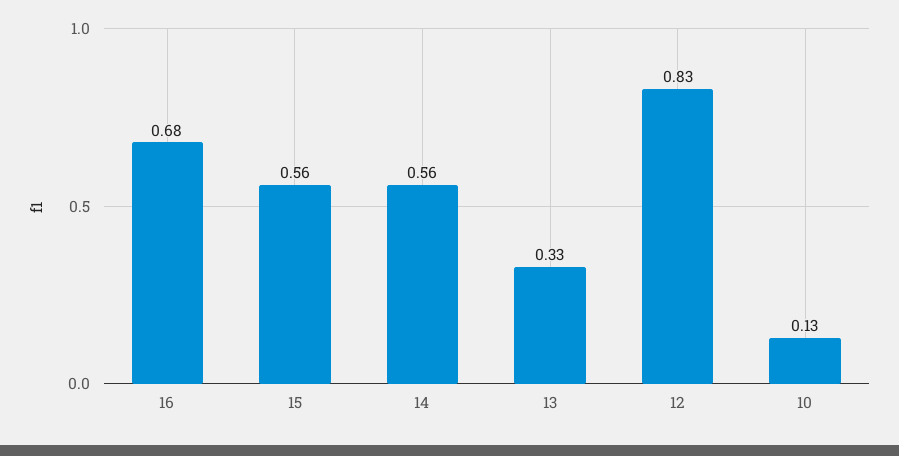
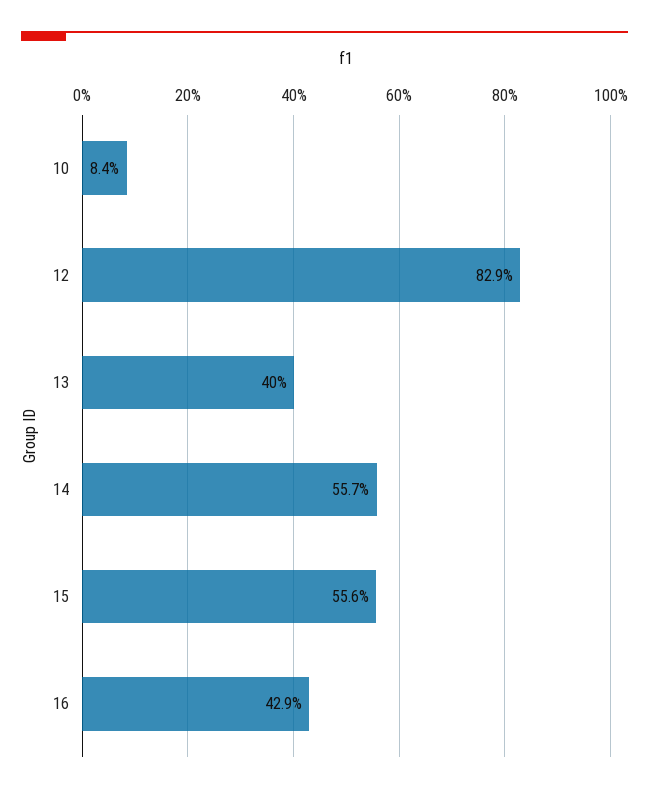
16: 0.68 -> 0.429
13: 0.33 -> 0.4
10: 0.13 -> 0.084

